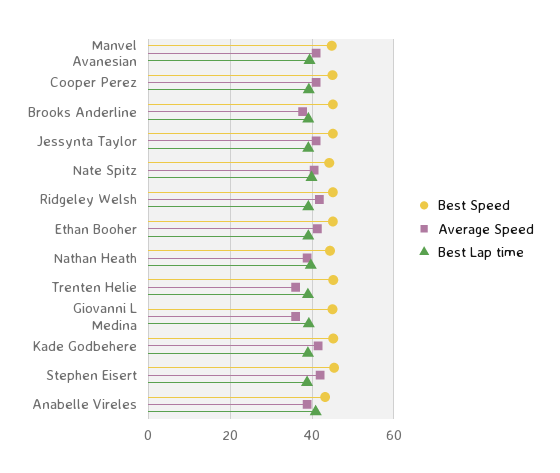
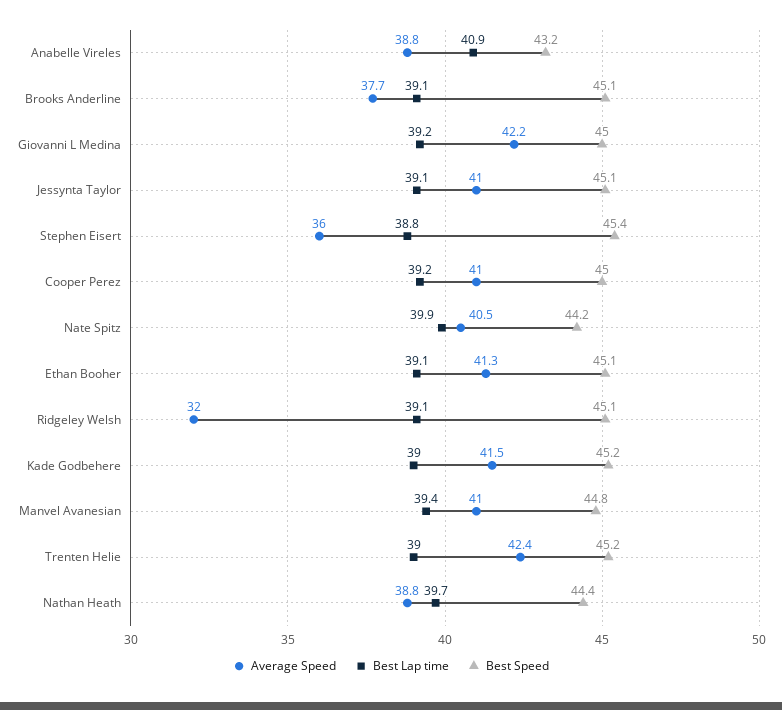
Average Speed, Ridgeley Welsh: 42 -> 32
Average Speed, Trenten Helie: 36 -> 42.4
Average Speed, Giovanni L Medina: 36 -> 42.2
Average Speed, Stephen Eisert: 42 -> 36

